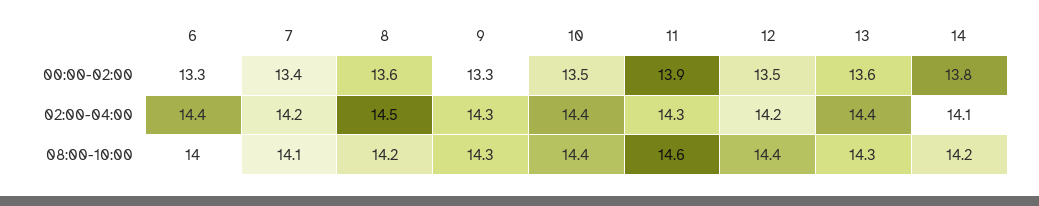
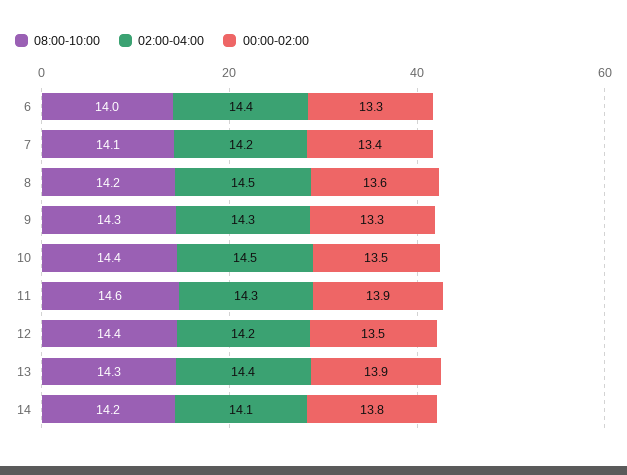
00:00-02:00, 13: 13.6 -> 13.9
02:00-04:00, 10: 14.4 -> 14.5

